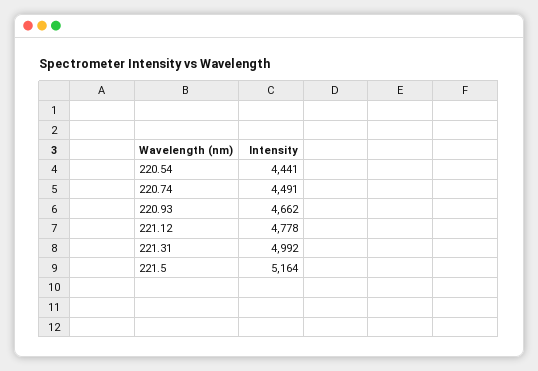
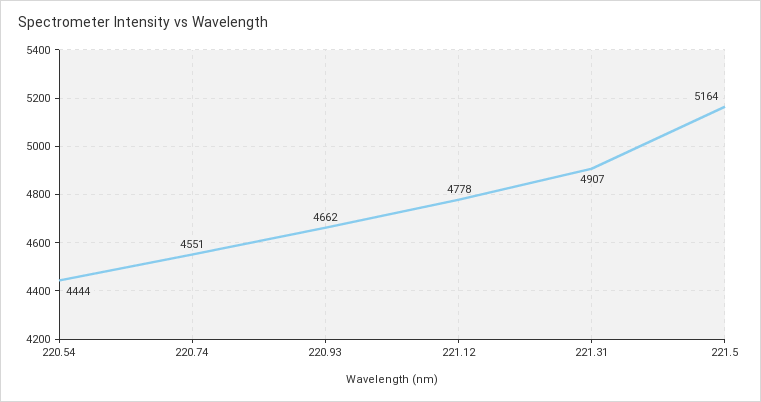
220.54: 4441 -> 4444
220.74: 4491 -> 4551
221.31: 4992 -> 4907

